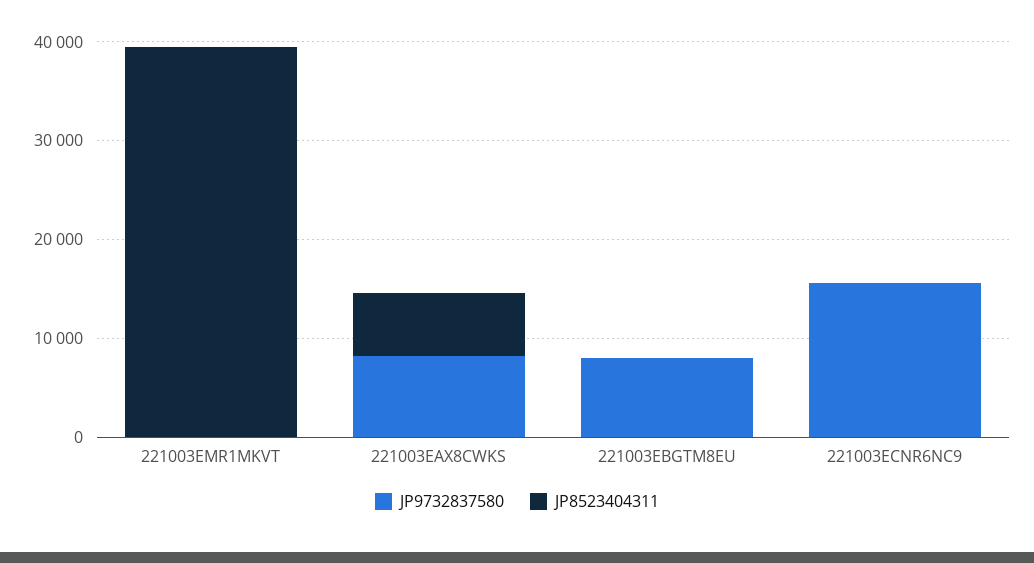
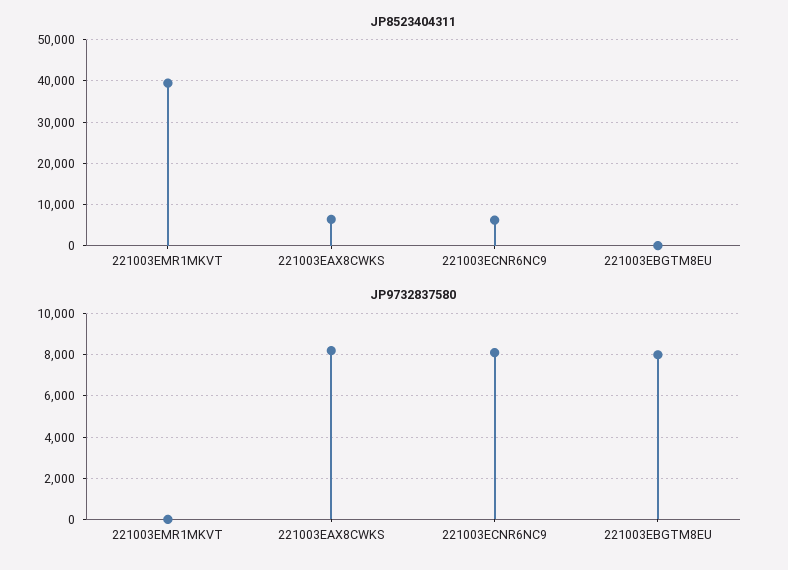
JP9732837580, 221003ECNR6NC9: 16000 -> 8000
JP8523404311, 221003ECNR6NC9: 0 -> 6000

